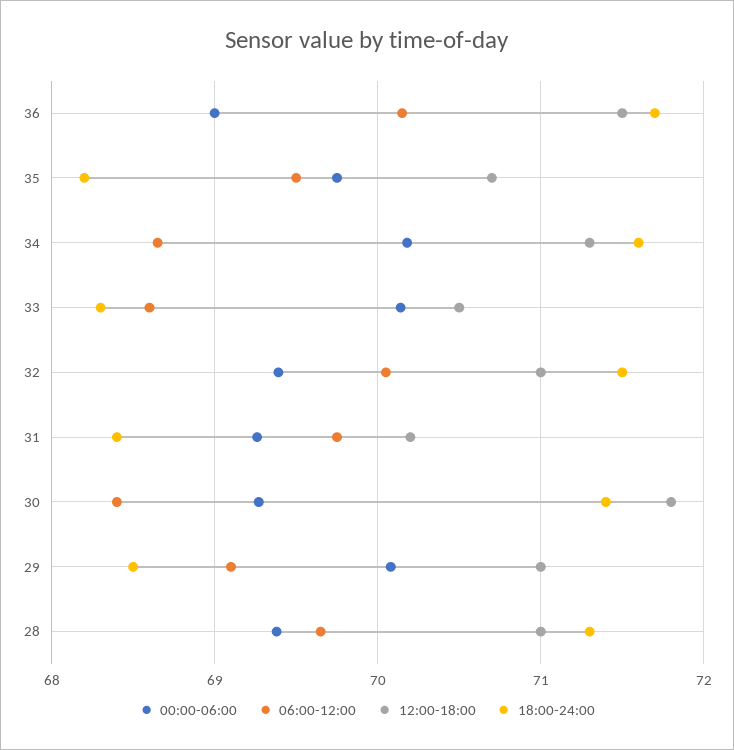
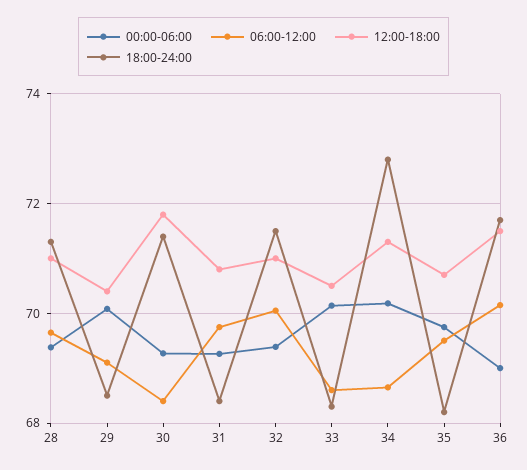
18:00-24:00, 34: 71.6 -> 72.8
12:00-18:00, 31: 70.2 -> 70.8
12:00-18:00, 29: 71 -> 70.4

